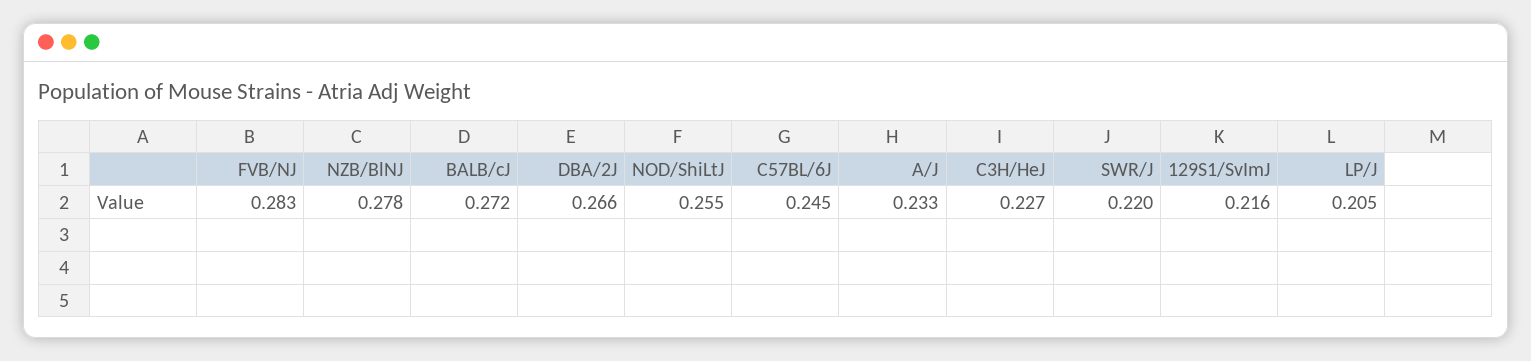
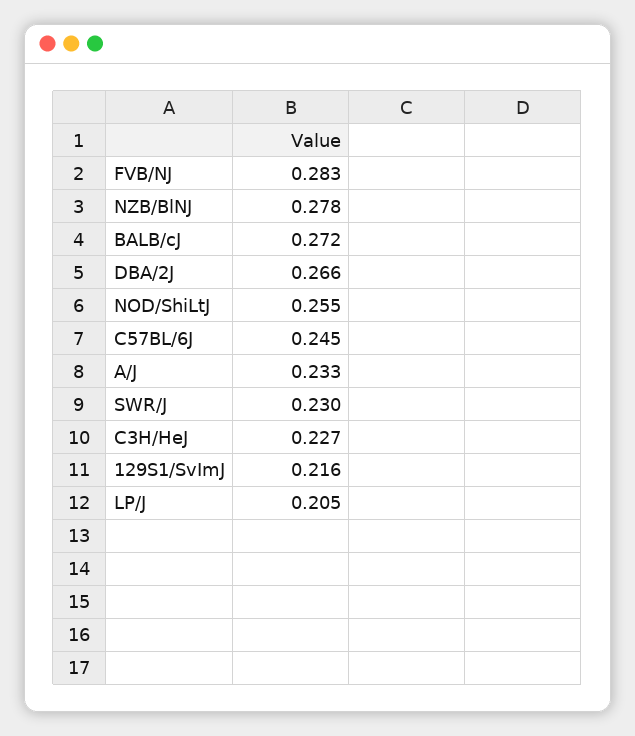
SWR/J: 0.22 -> 0.23

